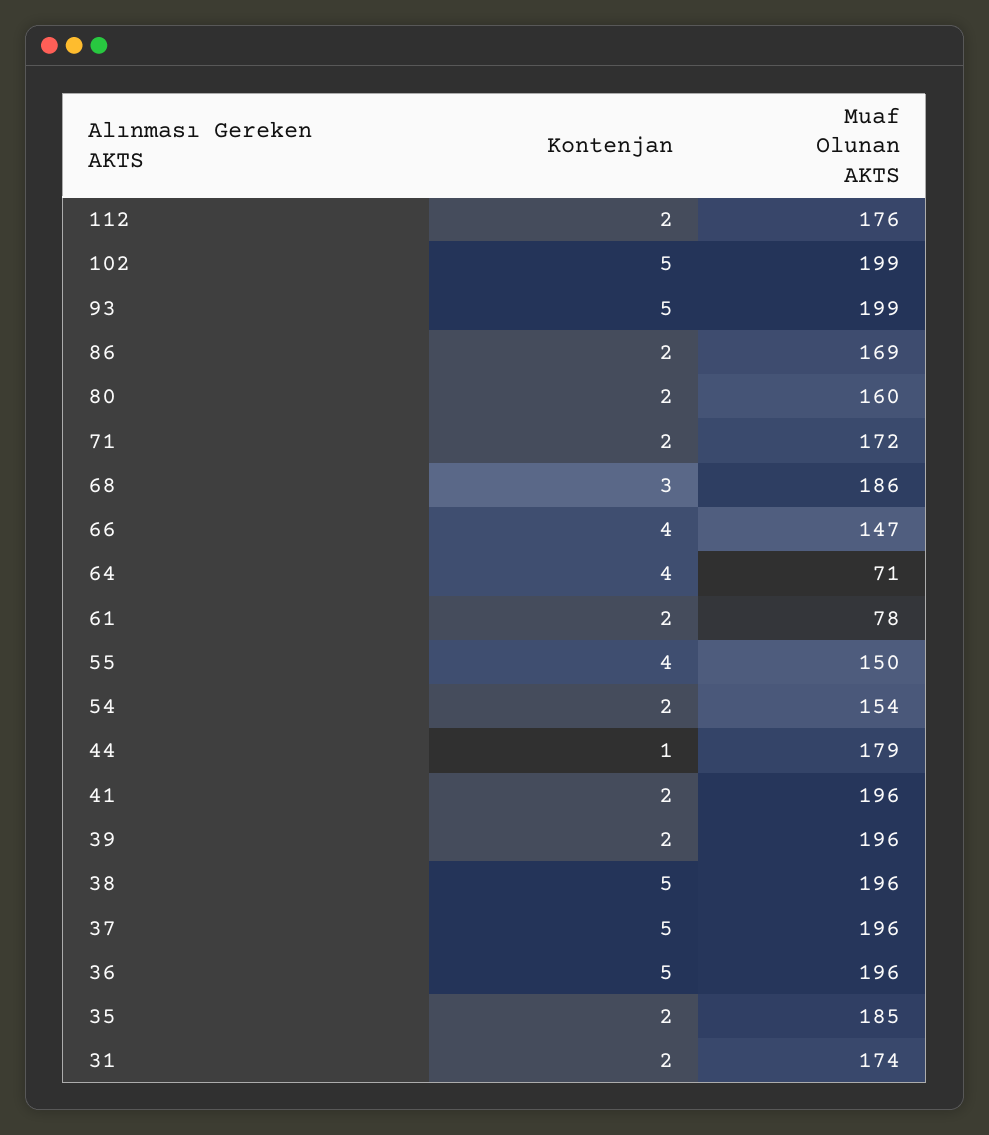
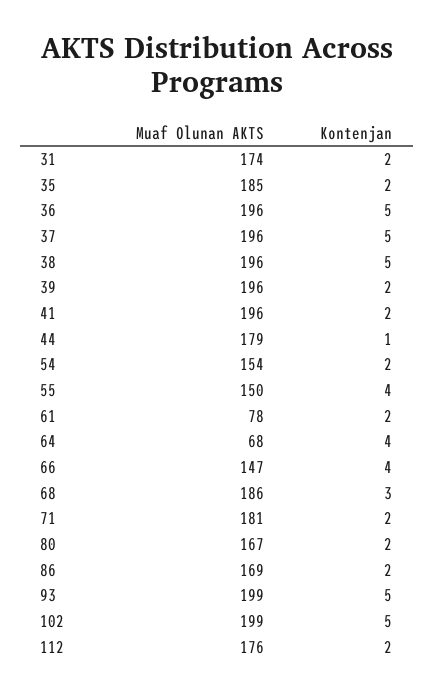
Muaf Olunan AKTS, 80: 160 -> 167
Muaf Olunan AKTS, 71: 172 -> 181
Muaf Olunan AKTS, 64: 71 -> 68

